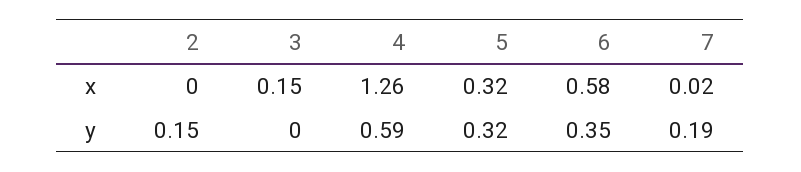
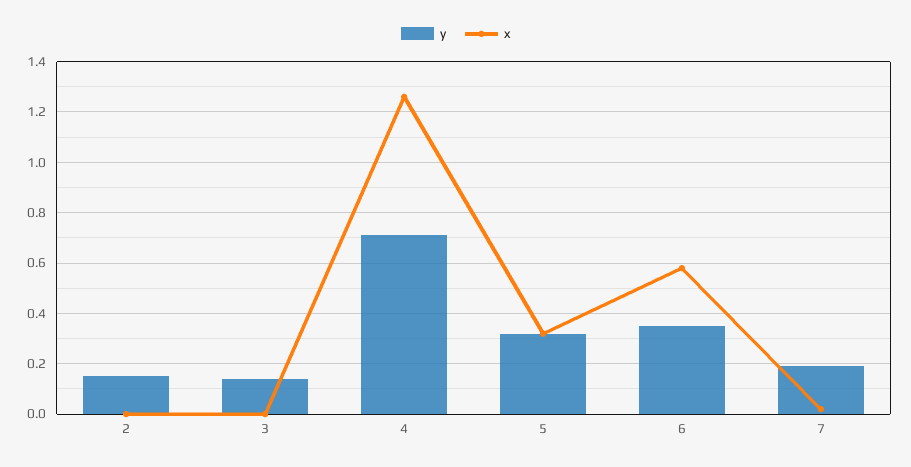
x, 3: 0.15 -> 0
y, 3: 0 -> 0.15
y, 4: 0.59 -> 0.7

